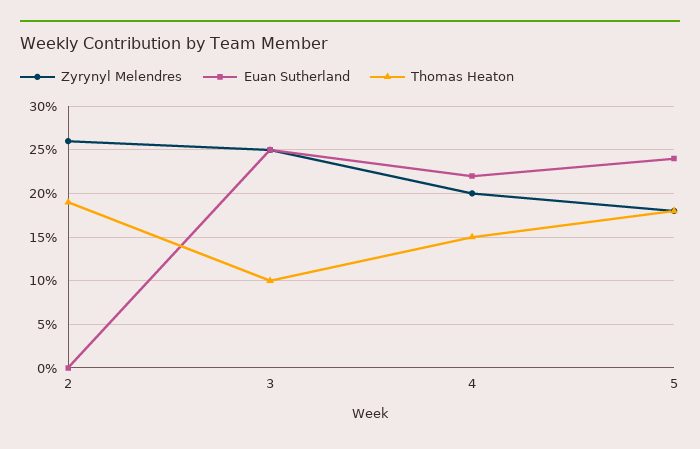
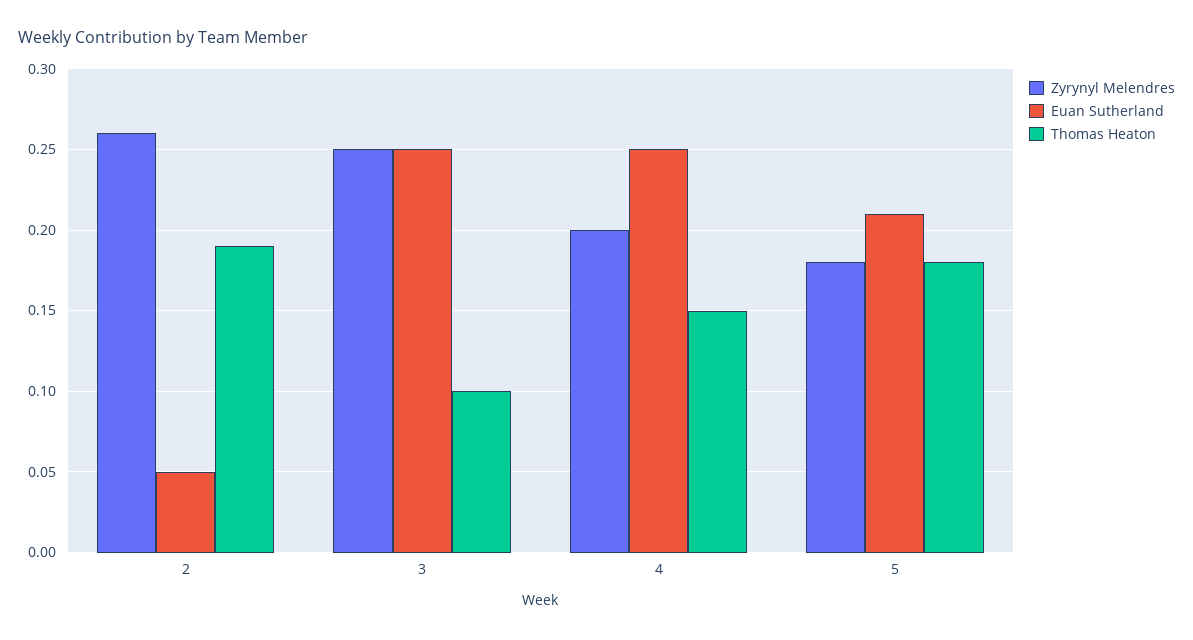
Euan Sutherland, 2: 0 -> 0.05
Euan Sutherland, 4: 0.22 -> 0.25
Euan Sutherland, 5: 0.24 -> 0.21

